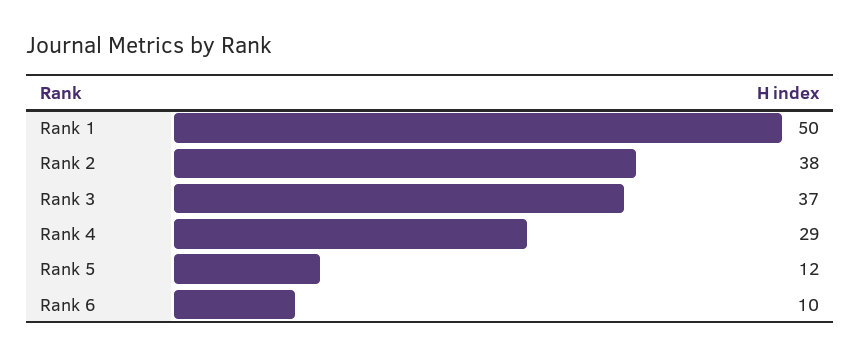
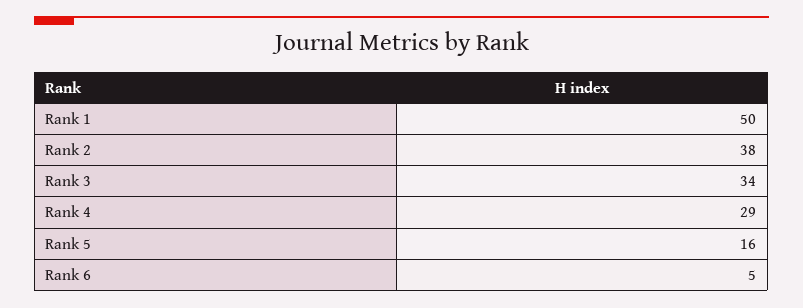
Rank 3: 37 -> 34
Rank 5: 12 -> 16
Rank 6: 10 -> 5

